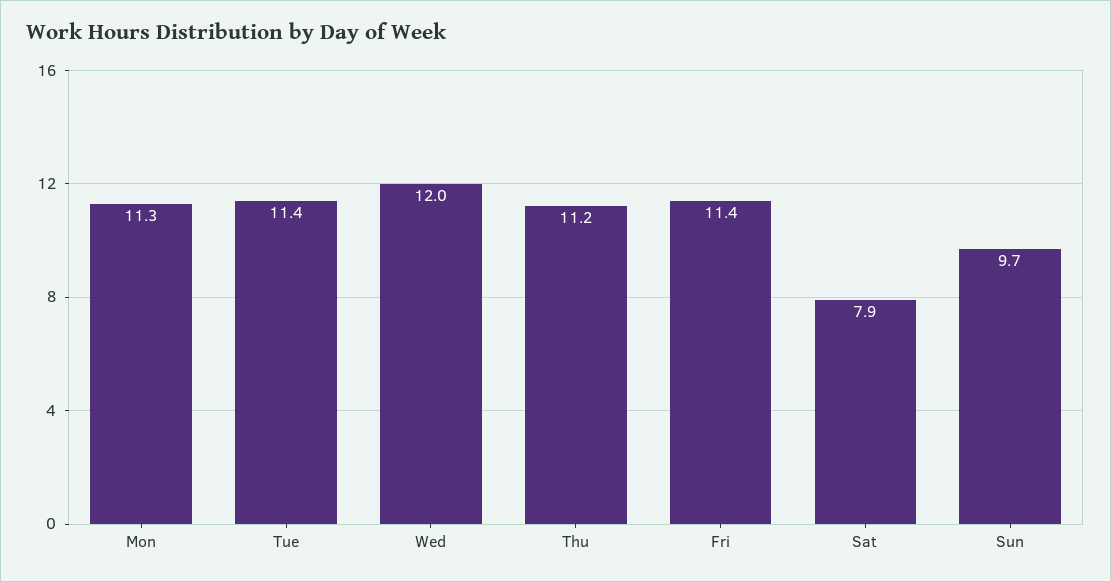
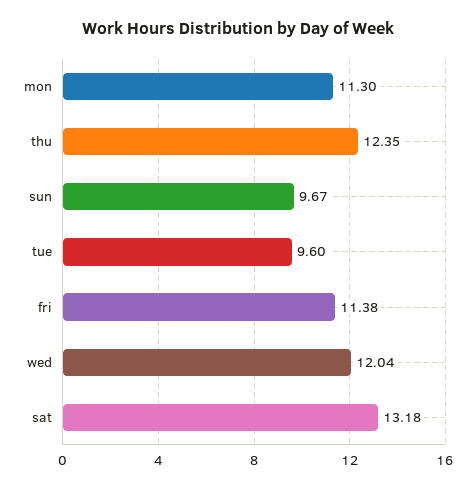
Tue: 11.4 -> 9.6
Thu: 11.2 -> 12.35
Sat: 7.9 -> 13.18

